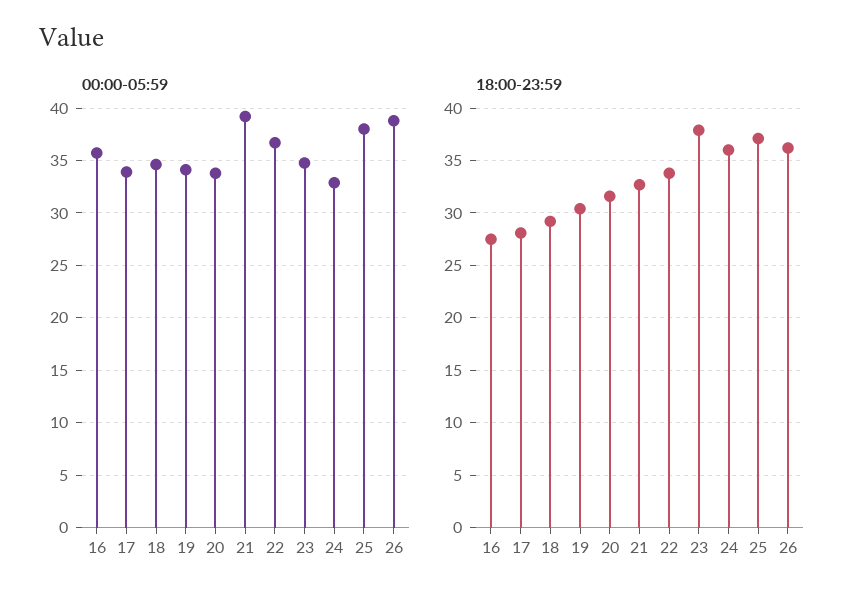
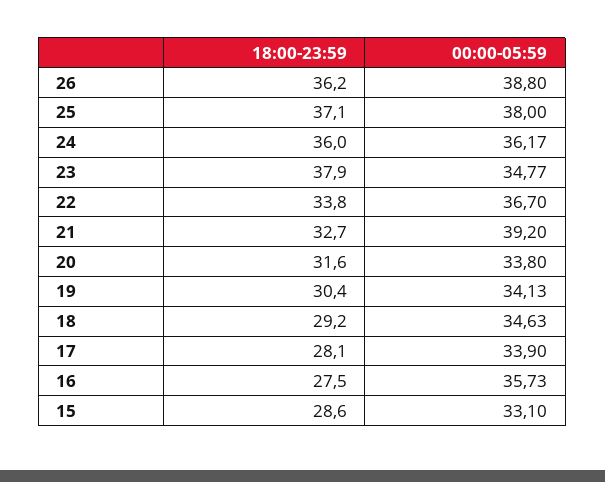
00:00-05:59, 24: 33 -> 36.17
18:00-23:59, 15: none -> 28.6
00:00-05:59, 15: none -> 33.1

